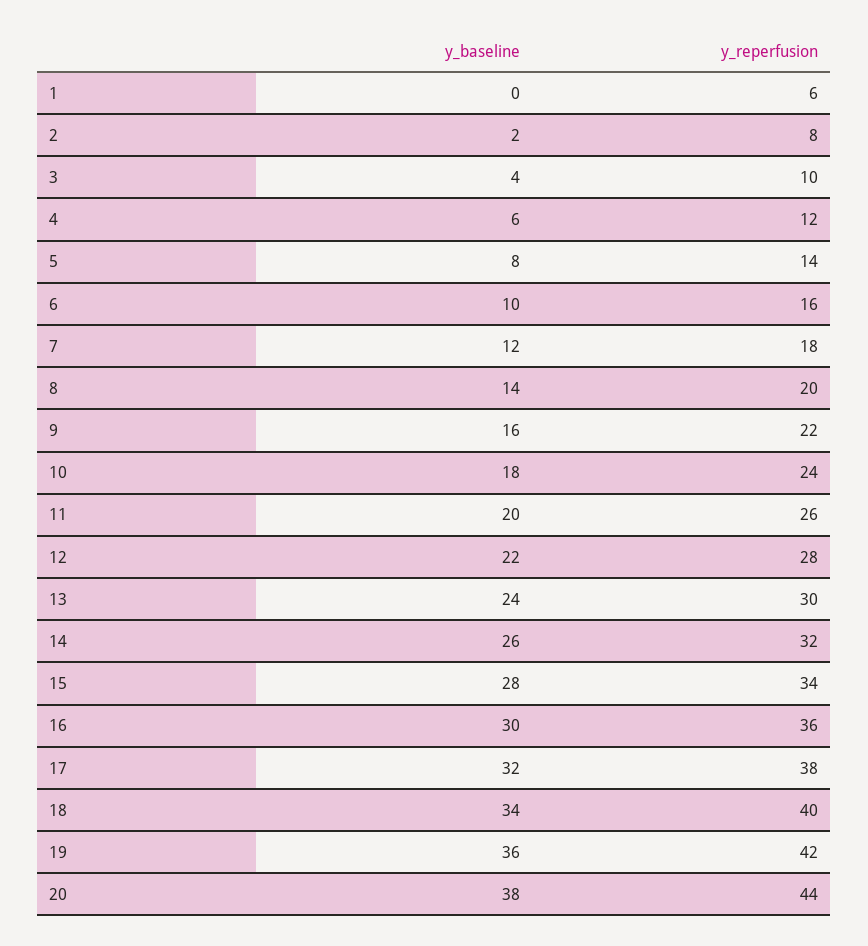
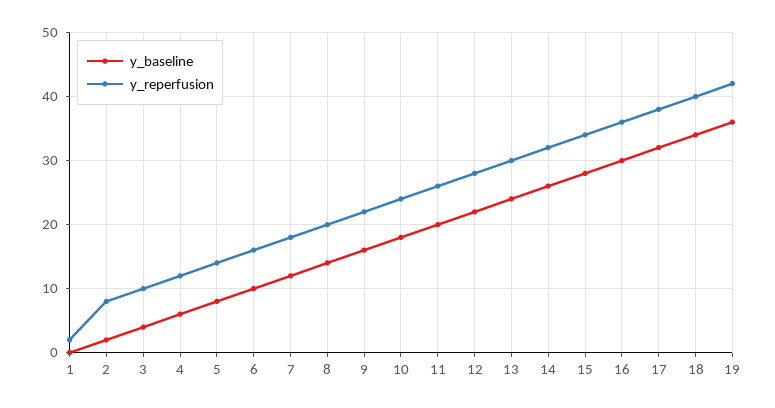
y_reperfusion, 1: 6 -> 2
y_baseline, 20: 38 -> none
y_reperfusion, 20: 44 -> none

